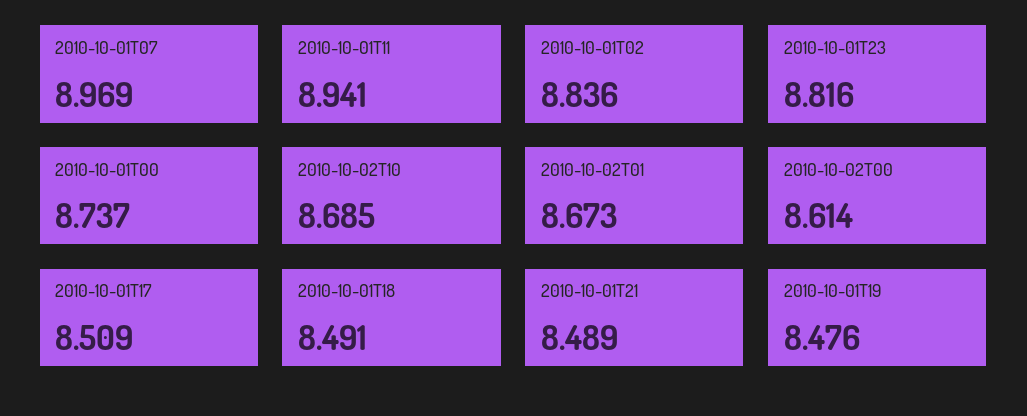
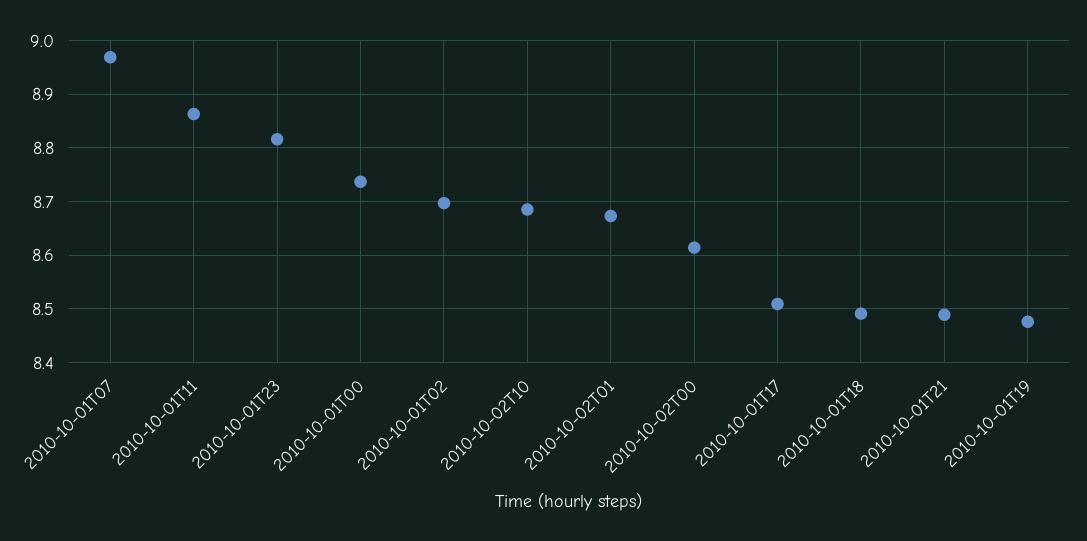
2010-10-01T11: 8.941 -> 8.86
2010-10-01T02: 8.836 -> 8.7

